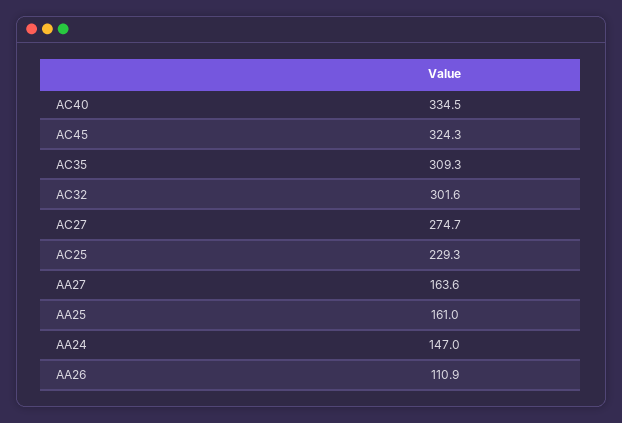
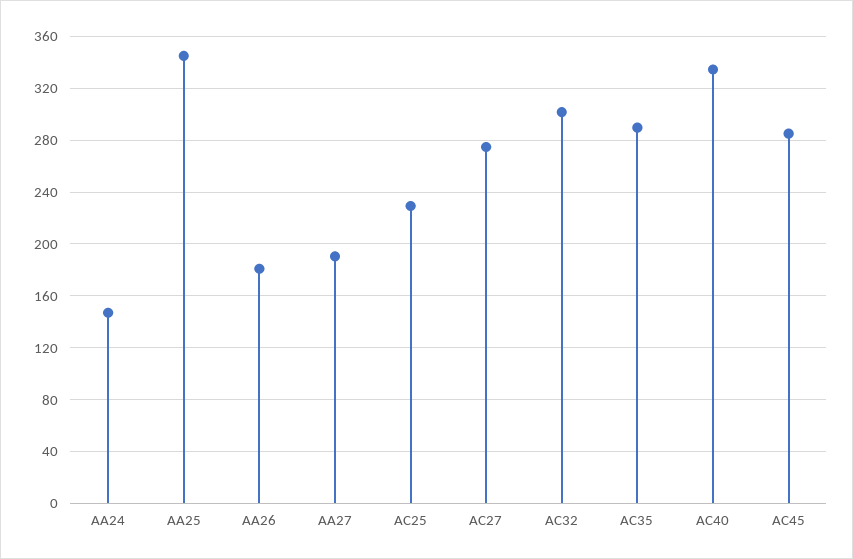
AC45: 324.3 -> 285
AC35: 309.3 -> 290
AA27: 163.6 -> 190
AA25: 161 -> 345
AA26: 110.9 -> 180

